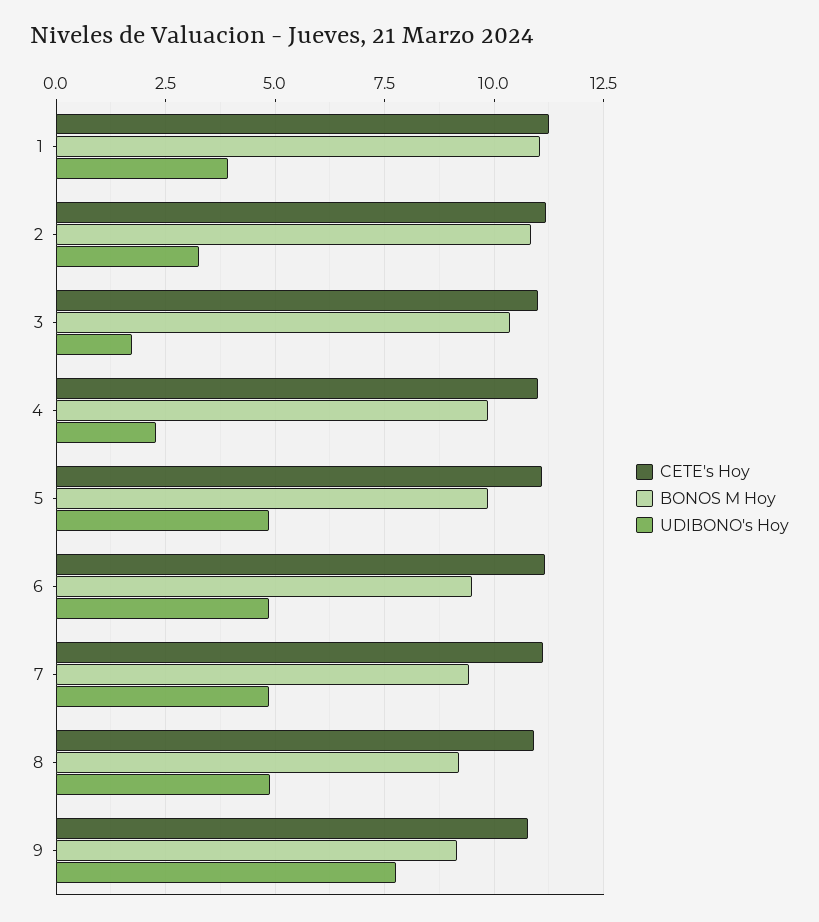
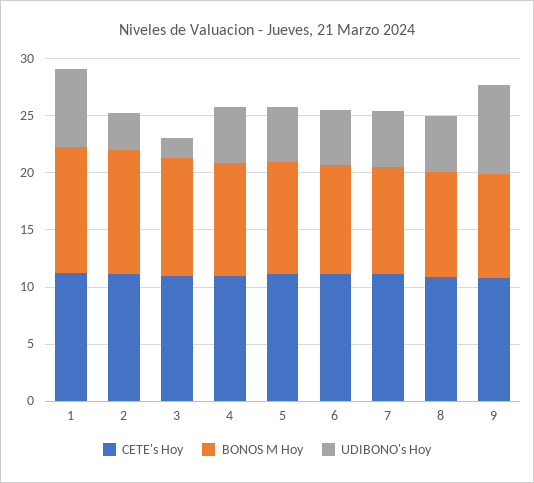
UDIBONO's Hoy, 1: 4 -> 7
UDIBONO's Hoy, 4: 2.25 -> 5

